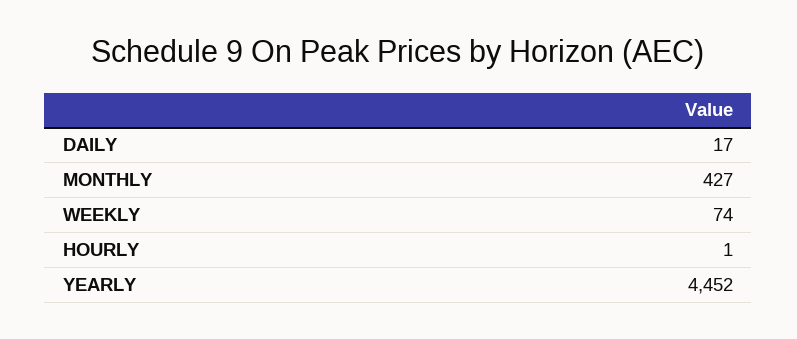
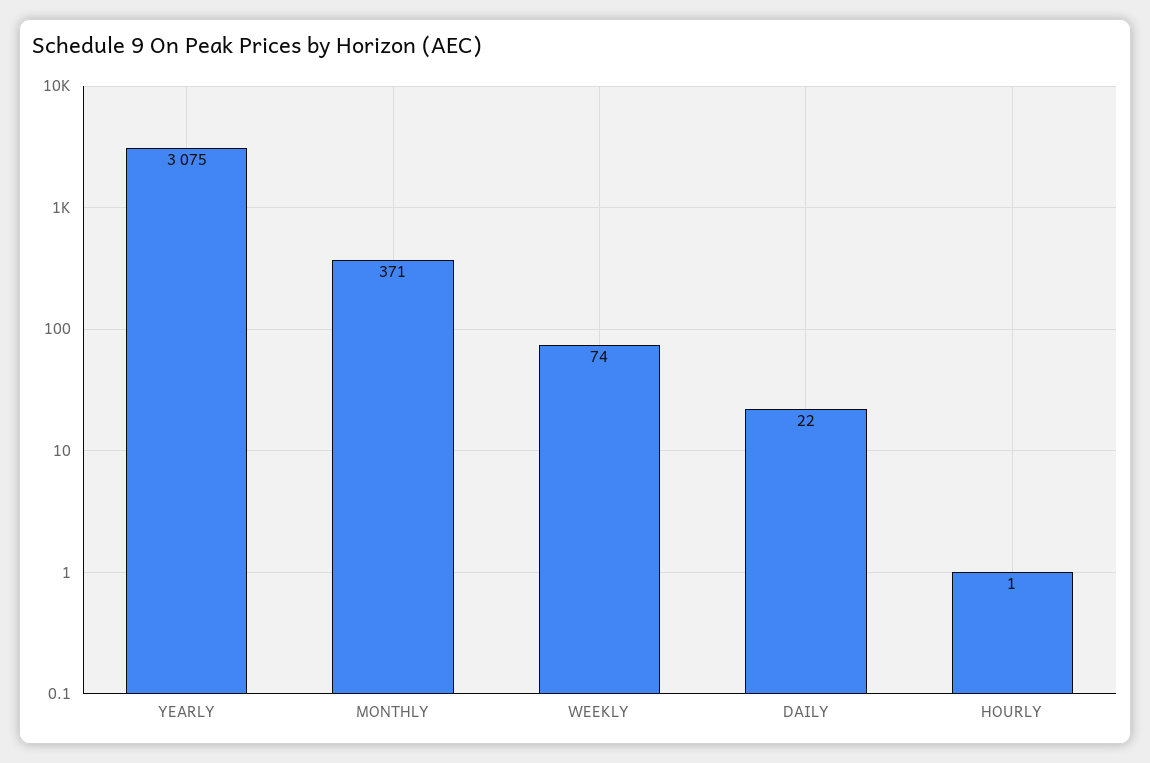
DAILY: 17 -> 22
MONTHLY: 427 -> 371
YEARLY: 4452 -> 3075

